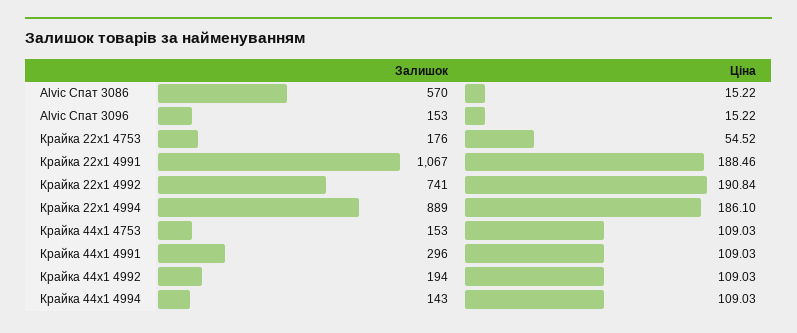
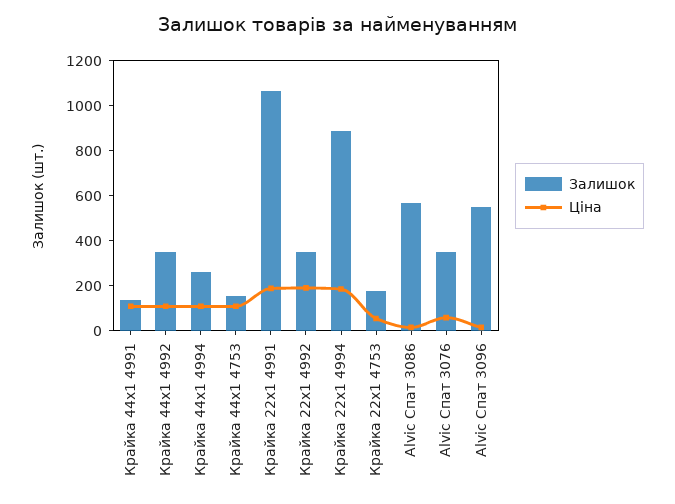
Залишок, Alvic Спат 3096: 153 -> 550
Залишок, Крайка 22x1 4992: 741 -> 350
Залишок, Крайка 44x1 4991: 296 -> 150
Залишок, Крайка 44x1 4992: 194 -> 350
Залишок, Крайка 44x1 4994: 143 -> 250
Залишок, Alvic Спат 3076: none -> 350
Ціна, Alvic Спат 3076: none -> 50

